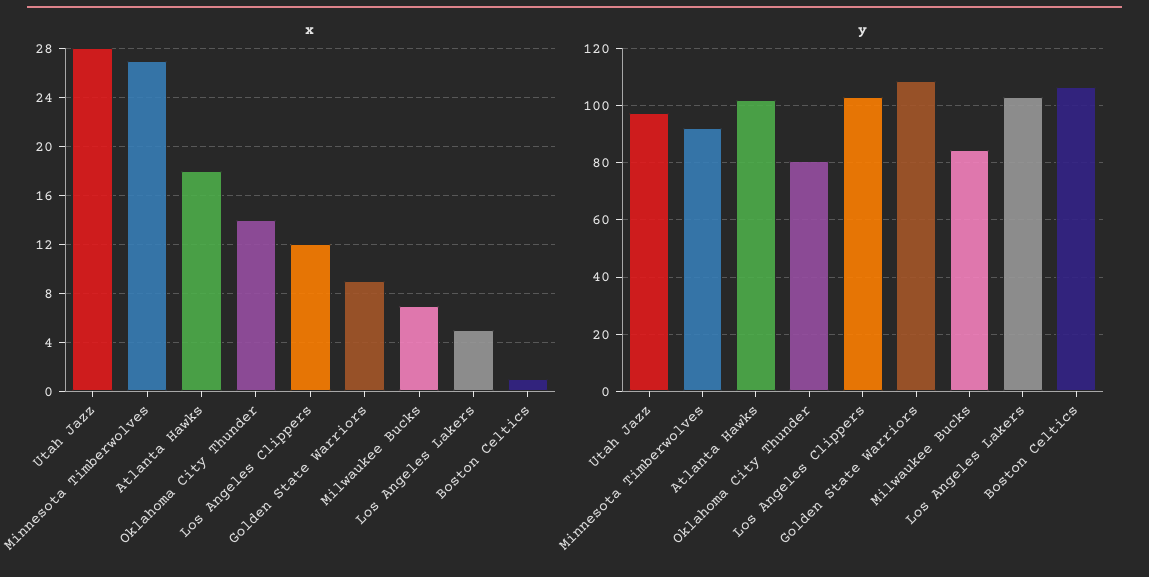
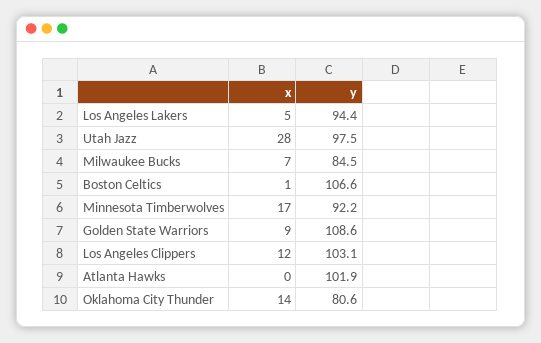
x, Minnesota Timberwolves: 27 -> 17
x, Atlanta Hawks: 18 -> 0
y, Los Angeles Lakers: 102.5 -> 94.4

